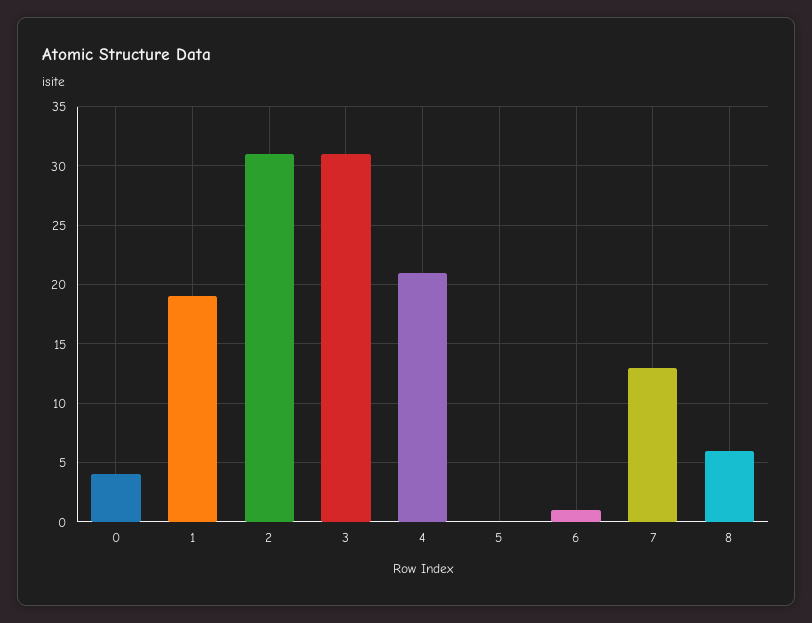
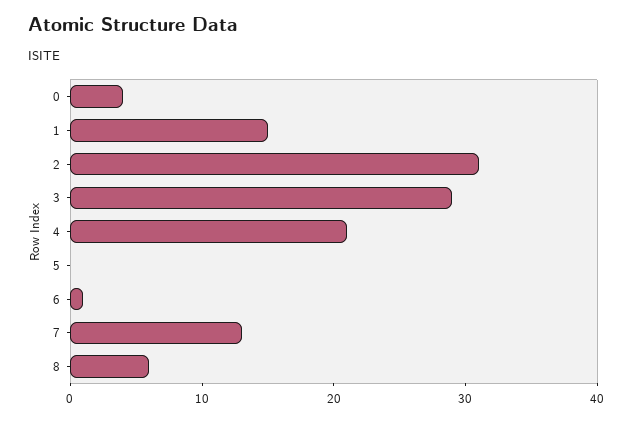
1: 19 -> 15
3: 31 -> 29

